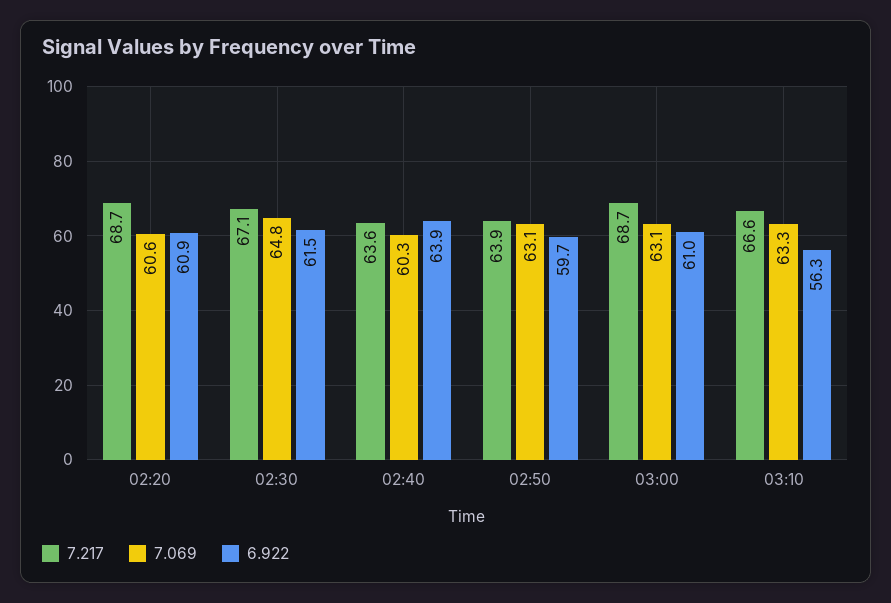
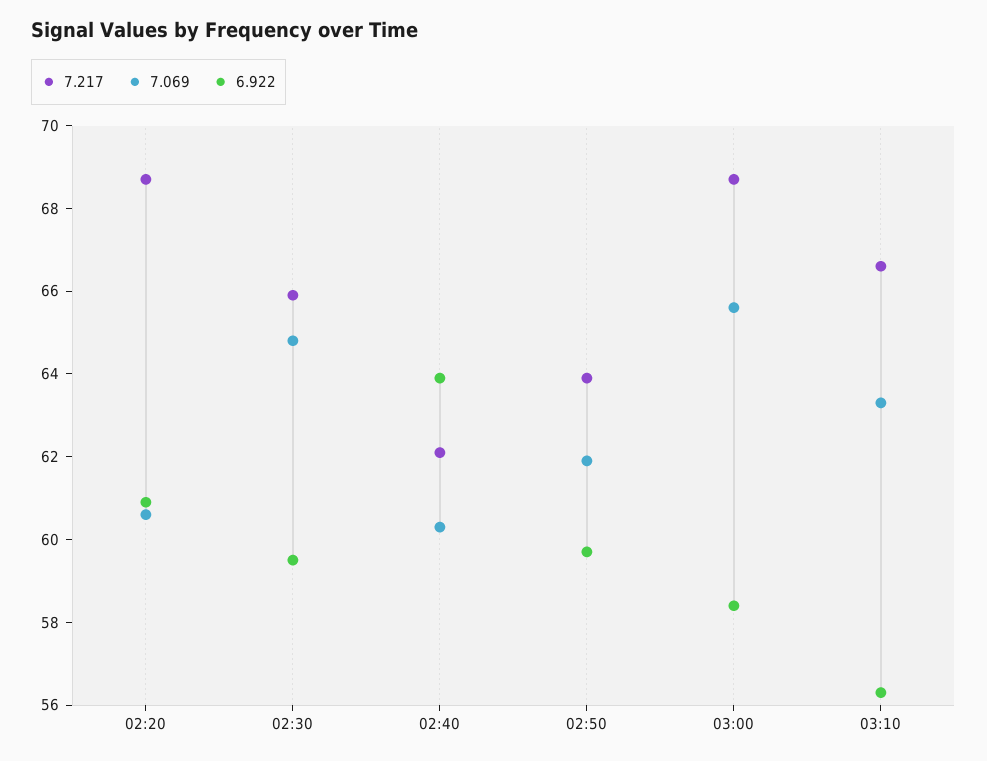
7.217, 02:30: 67.1 -> 66
6.922, 02:30: 61.5 -> 59.5
7.217, 02:40: 63.6 -> 62
7.069, 02:50: 63.1 -> 62
7.069, 03:00: 63.1 -> 65.5
6.922, 03:00: 61 -> 58.5

